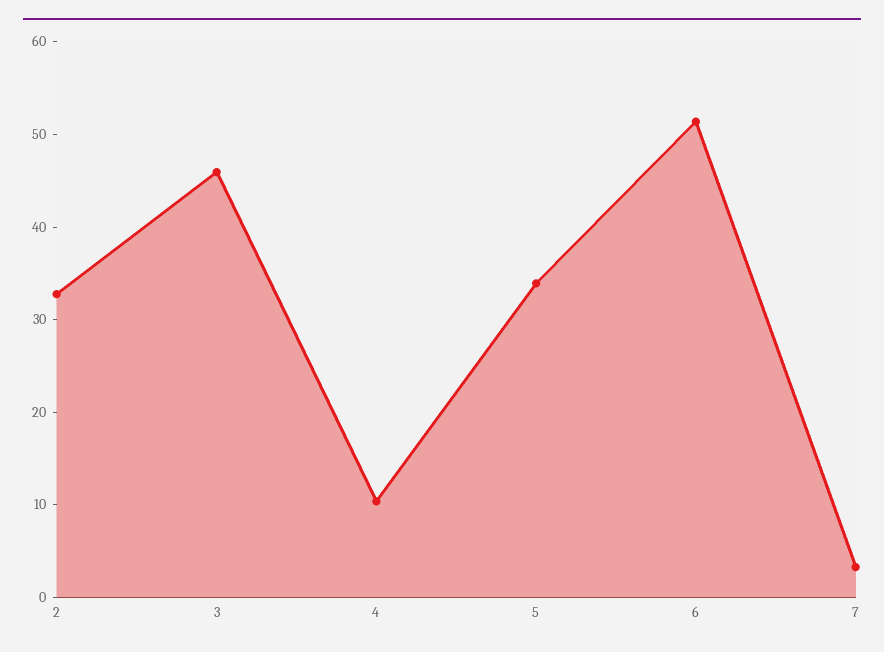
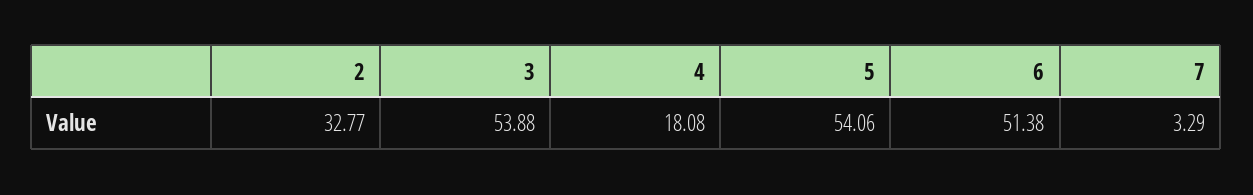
3: 46 -> 53.88
4: 10 -> 18.08
5: 34 -> 54.06

